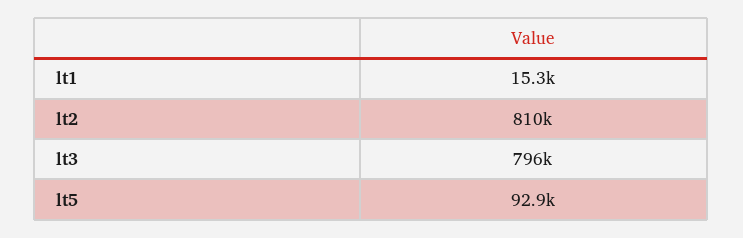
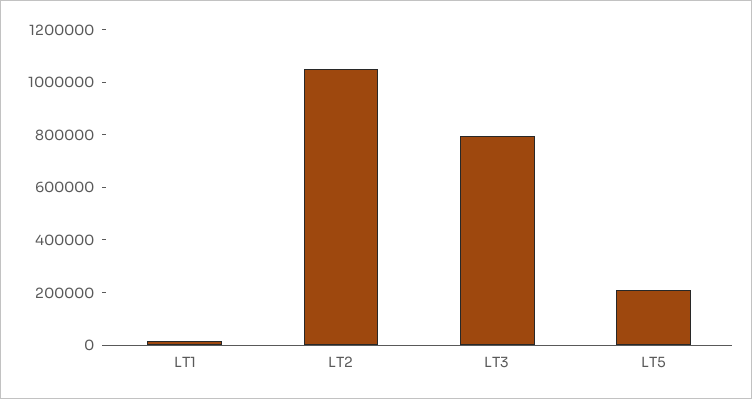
lt2: 810000 -> 1050000
lt5: 92900 -> 200000

